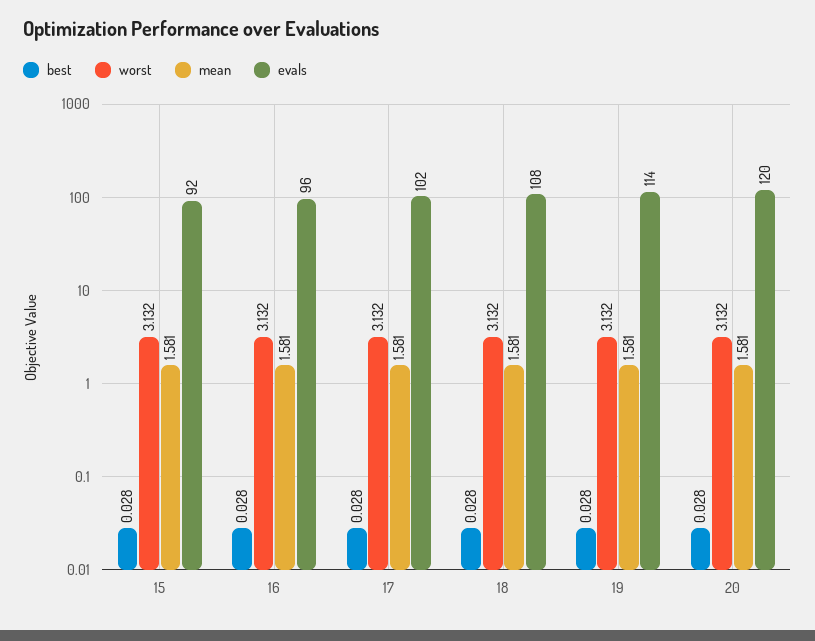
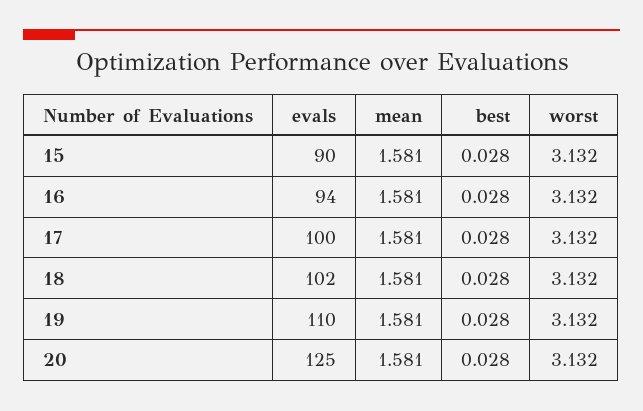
evals, 15: 92 -> 90
evals, 16: 96 -> 94
evals, 17: 102 -> 100
evals, 18: 108 -> 102
evals, 19: 114 -> 110
evals, 20: 120 -> 125

